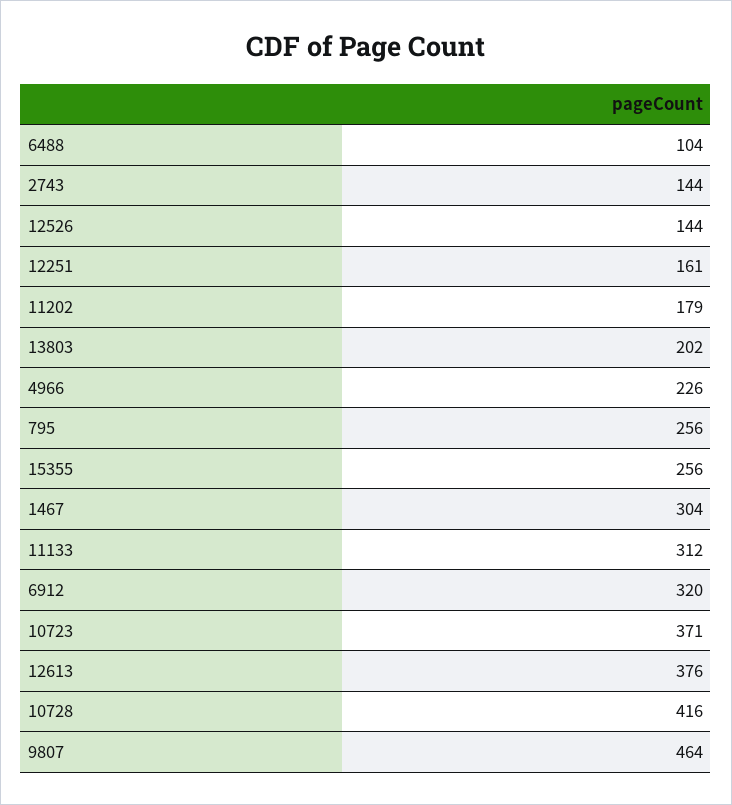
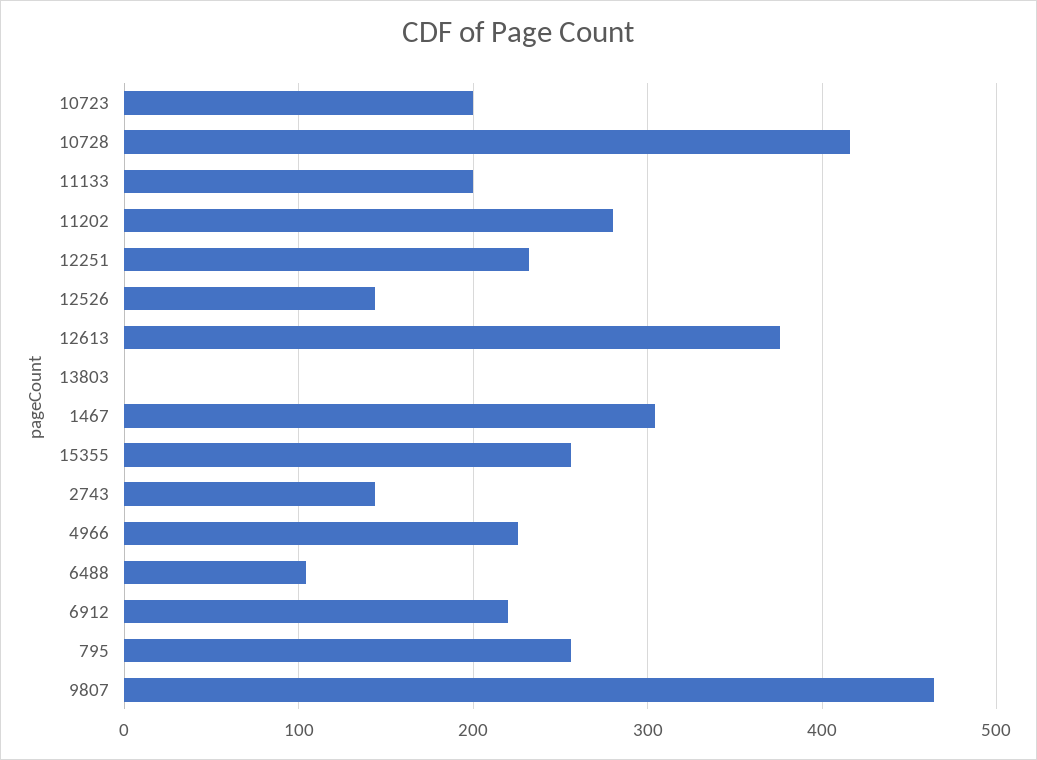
12251: 161 -> 230
11202: 179 -> 280
13803: 202 -> 0
11133: 312 -> 200
6912: 320 -> 220
10723: 371 -> 200

